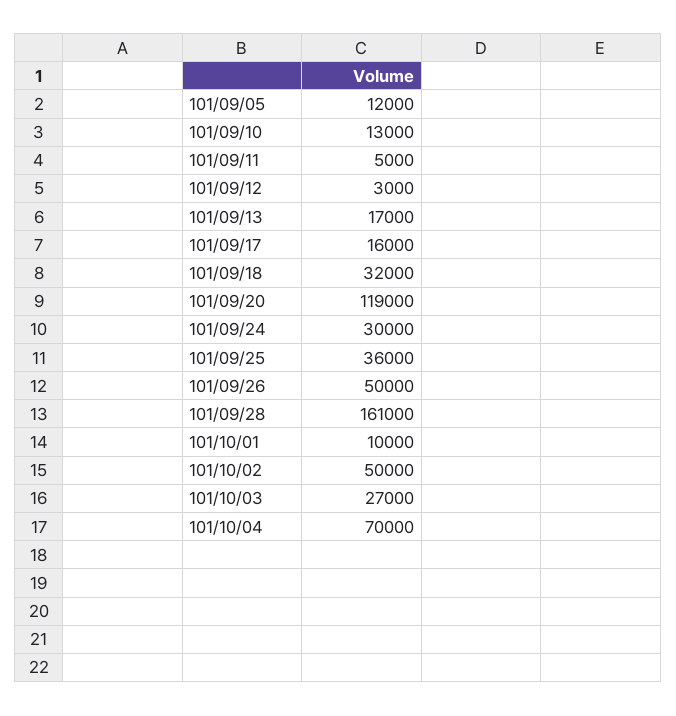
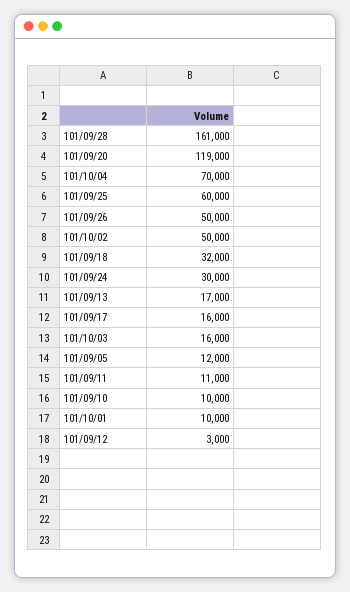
101/09/10: 13000 -> 10000
101/09/11: 5000 -> 11000
101/09/25: 36000 -> 60000
101/10/03: 27000 -> 16000

